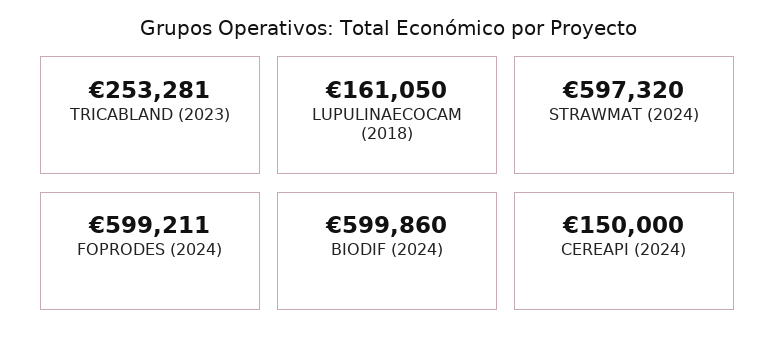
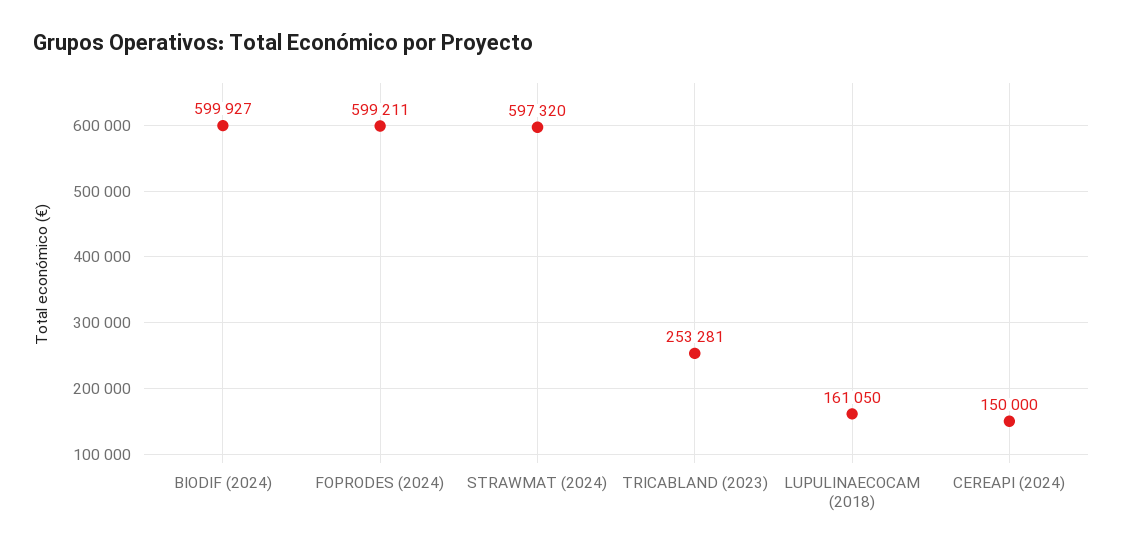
BIODIF (2024): 599860 -> 599927

